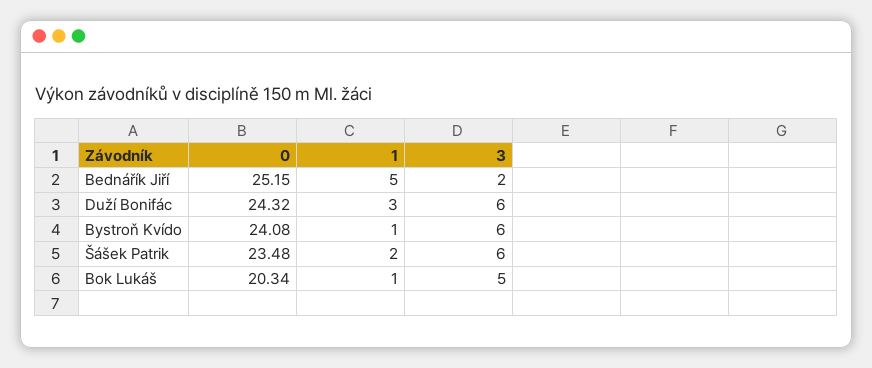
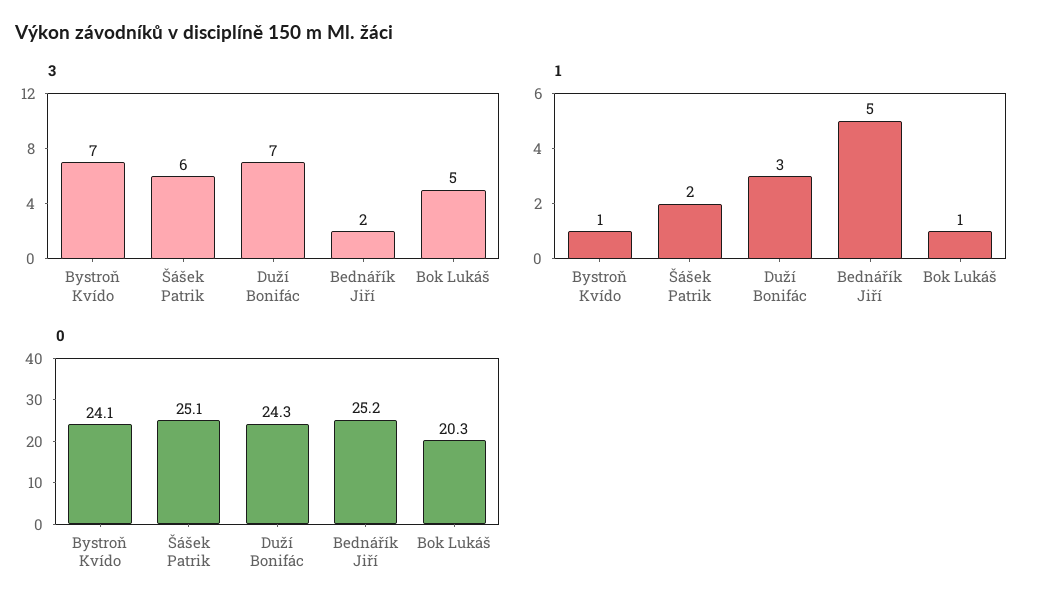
3, Duží Bonifác: 6 -> 7
3, Bystroň Kvído: 6 -> 7
0, Šášek Patrik: 23.48 -> 25.1

